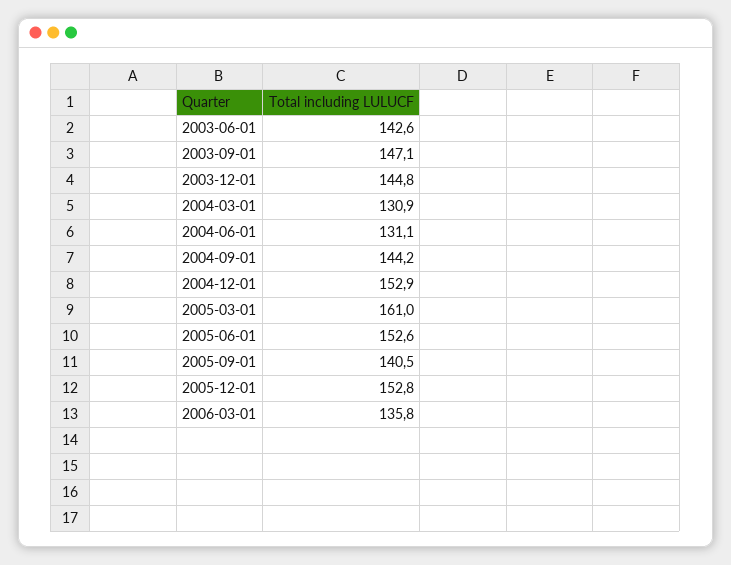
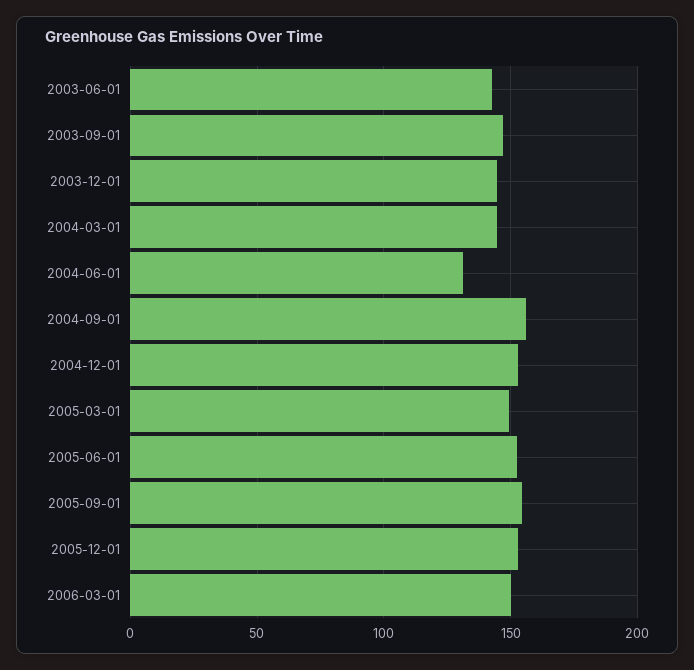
2004-03-01: 130.9 -> 145
2004-09-01: 144.2 -> 155
2005-03-01: 161 -> 150
2005-09-01: 140.5 -> 155
2006-03-01: 135.8 -> 150

